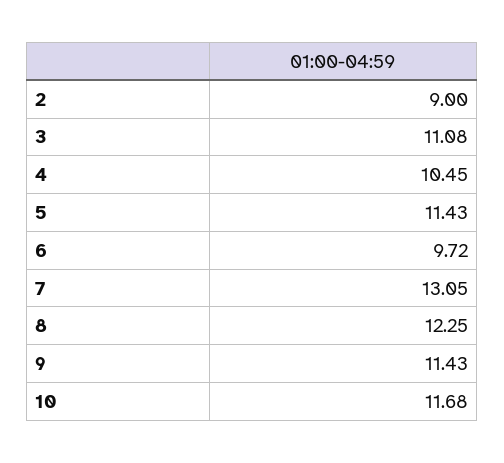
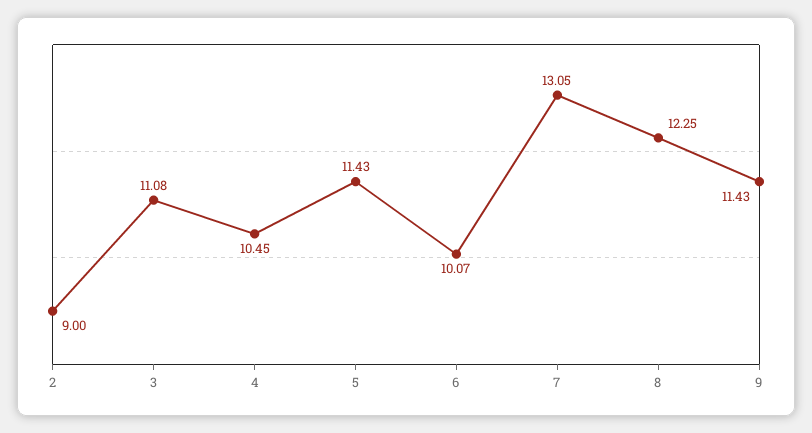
6: 9.72 -> 10.07
10: 11.68 -> none

